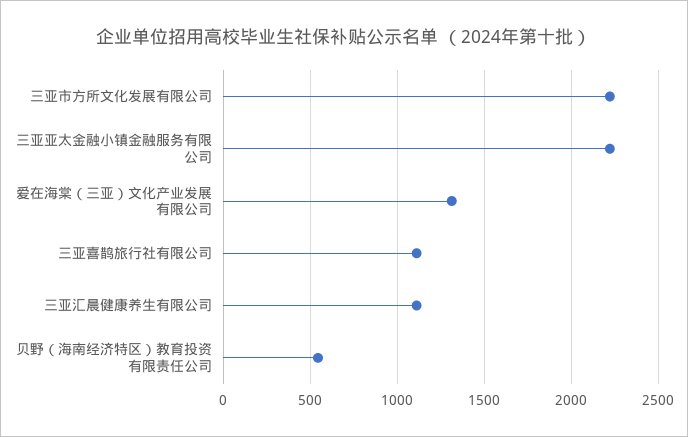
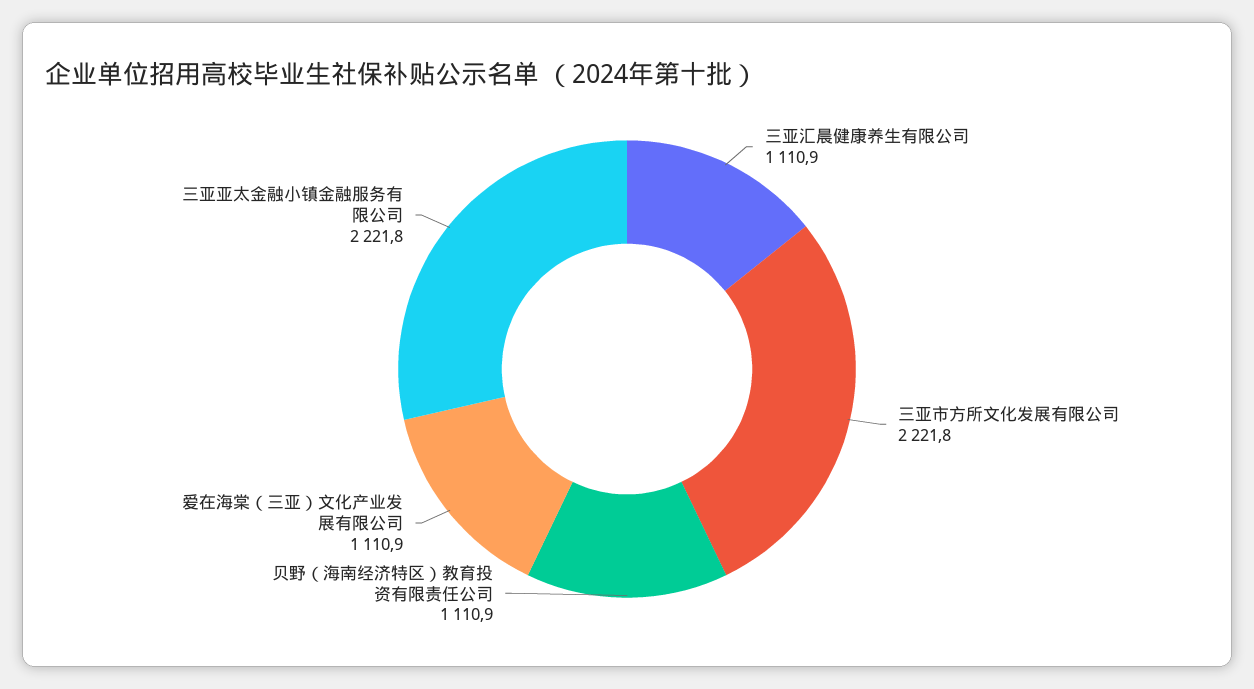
爱在海棠（三亚）文化产业发展有限公司: 1300 -> 1110.9
三亚喜鹊旅行社有限公司: 1100 -> none
贝野（海南经济特区）教育投资有限责任公司: 550 -> 1110.9

